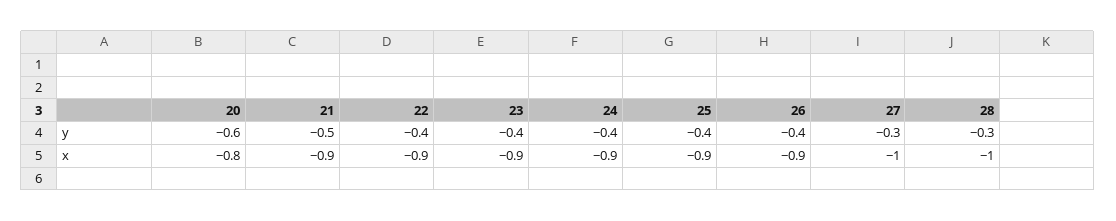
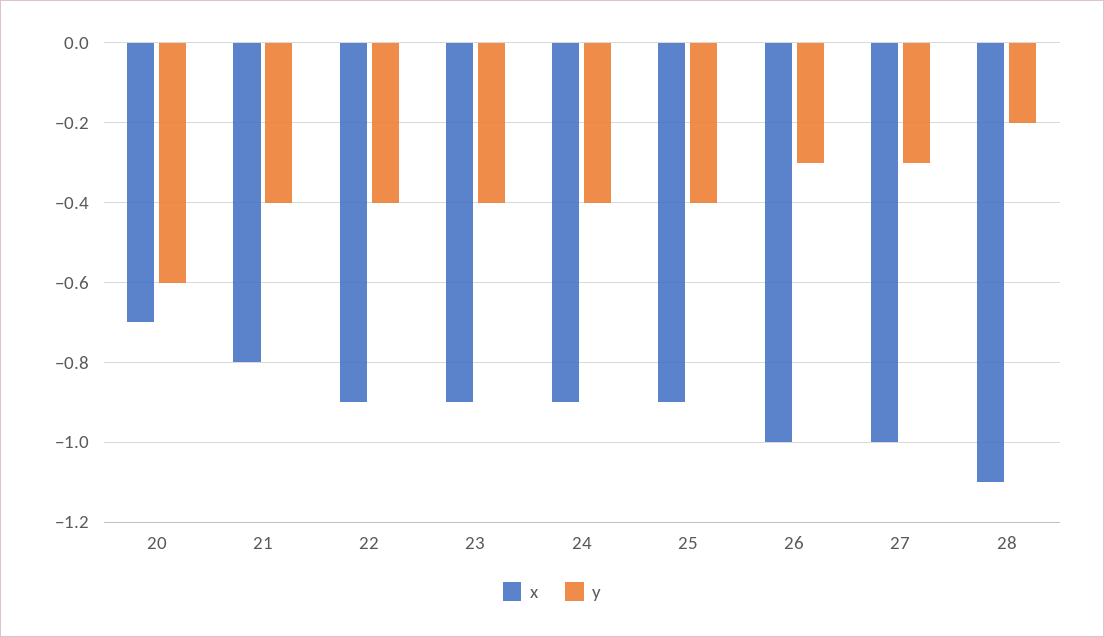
y, 21: -0.5 -> -0.4
y, 26: -0.4 -> -0.3
y, 28: -0.3 -> -0.2
x, 20: -0.8 -> -0.7
x, 21: -0.9 -> -0.8
x, 26: -0.9 -> -1
x, 28: -1 -> -1.1

